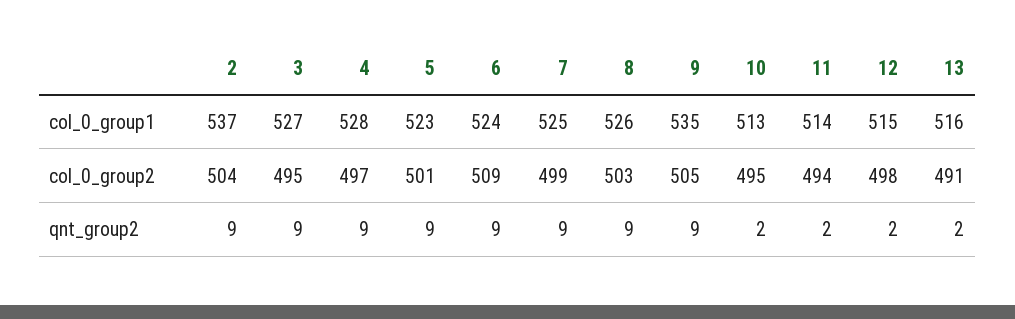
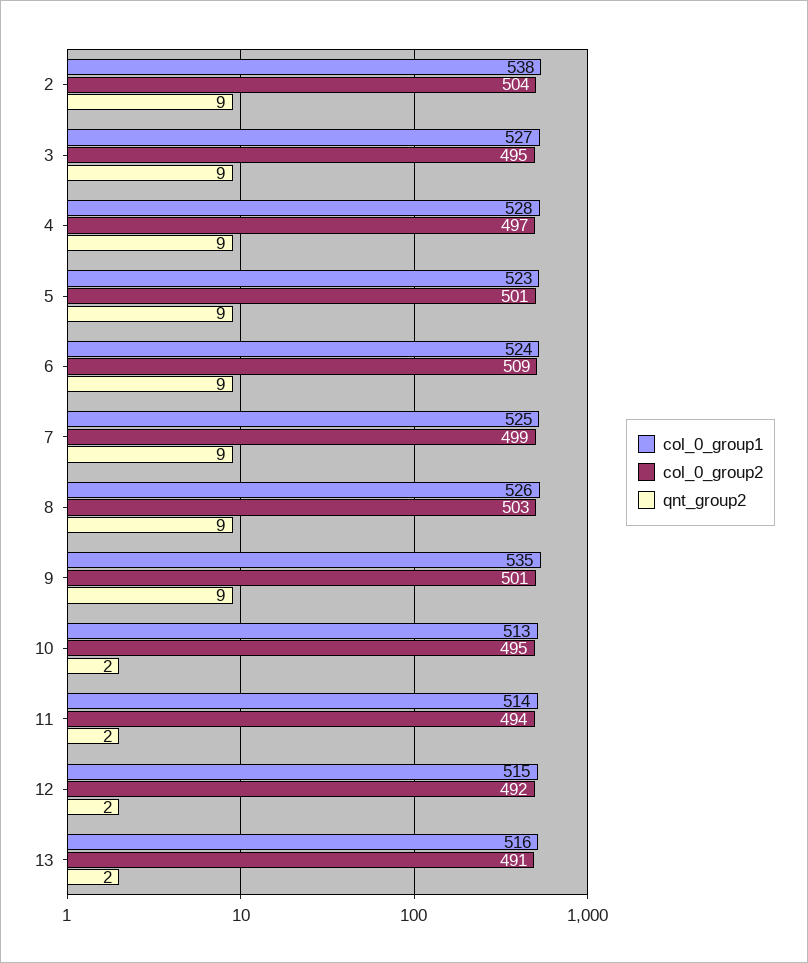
col_0_group1, 2: 537 -> 538
col_0_group2, 9: 505 -> 501
col_0_group2, 12: 498 -> 492

